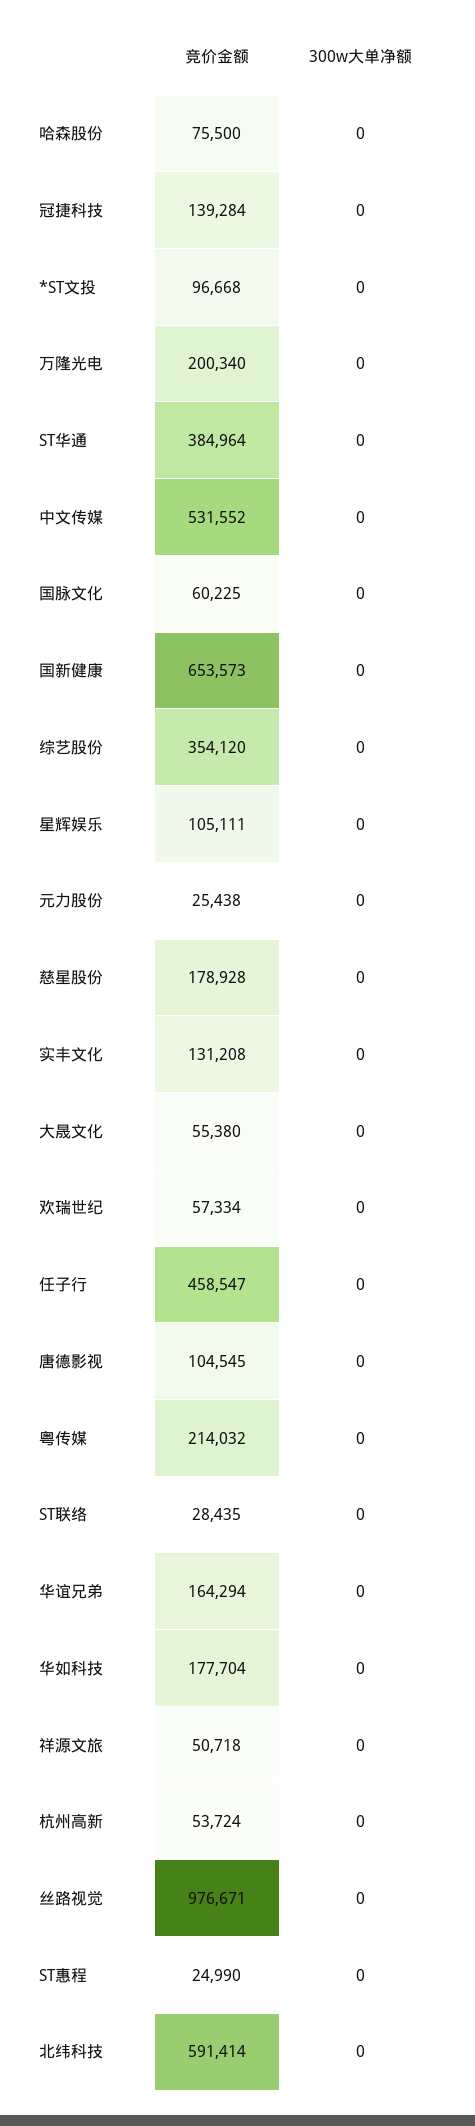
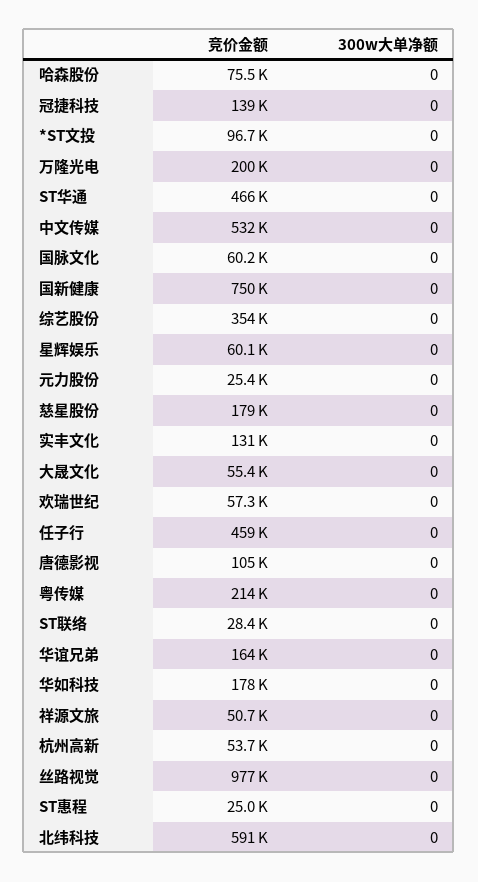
竞价金额, ST华通: 384964 -> 466000
竞价金额, 国新健康: 653573 -> 750000
竞价金额, 星辉娱乐: 105111 -> 60100

